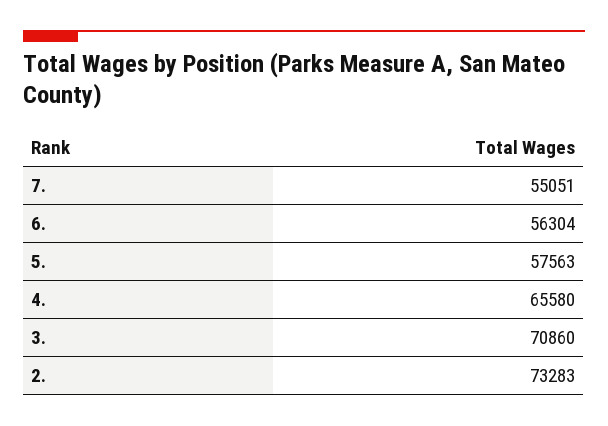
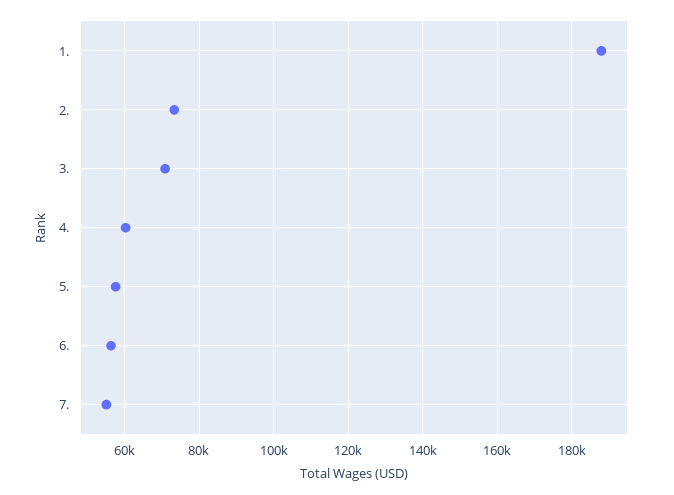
4.: 65580 -> 60000
1.: none -> 188000

